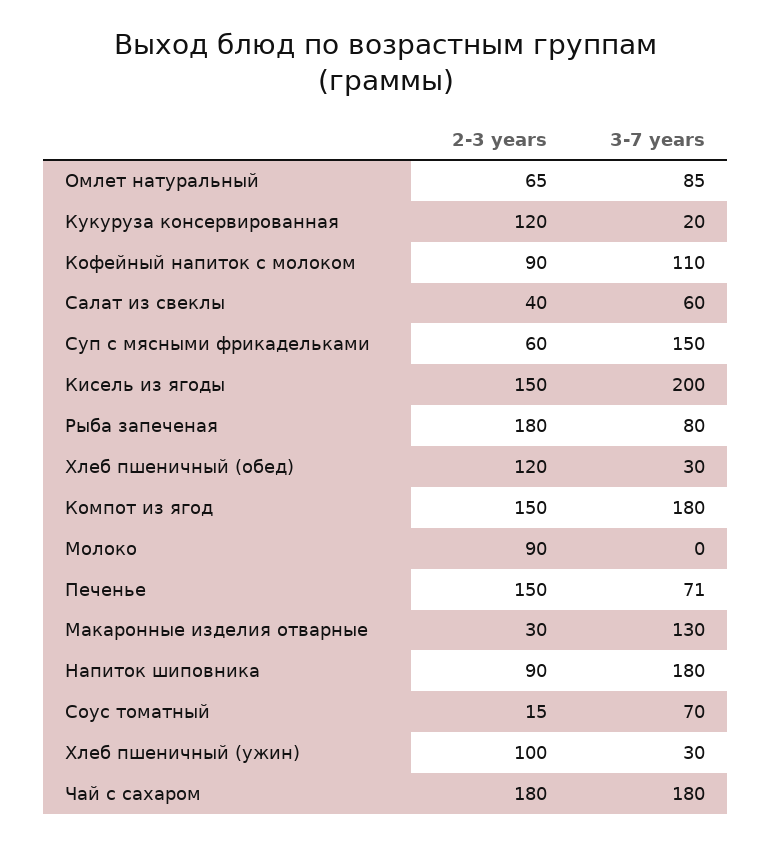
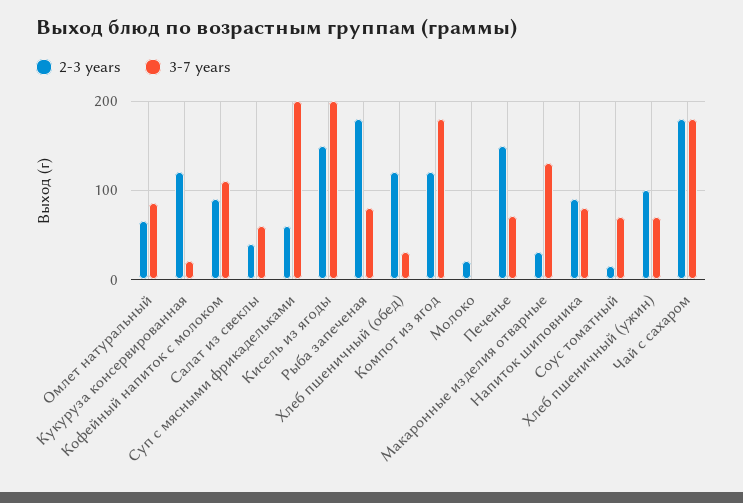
3-7 years, Суп с мясными фрикадельками: 150 -> 200
2-3 years, Компот из ягод: 150 -> 120
2-3 years, Молоко: 90 -> 20
3-7 years, Напиток шиповника: 180 -> 80
3-7 years, Хлеб пшеничный (ужин): 30 -> 70

